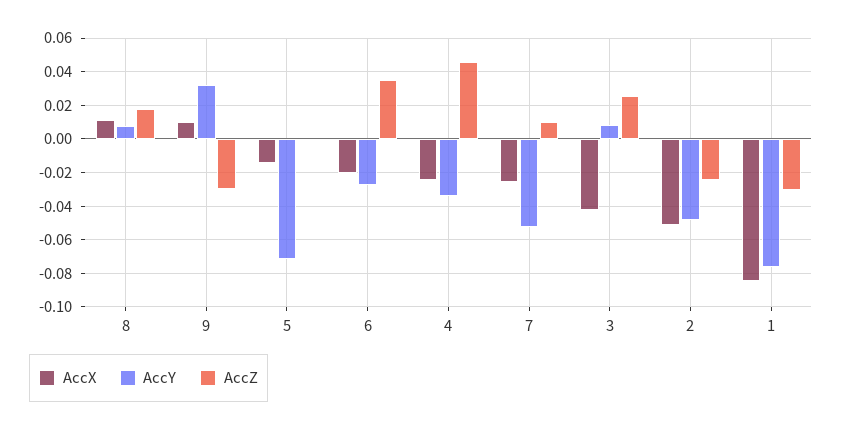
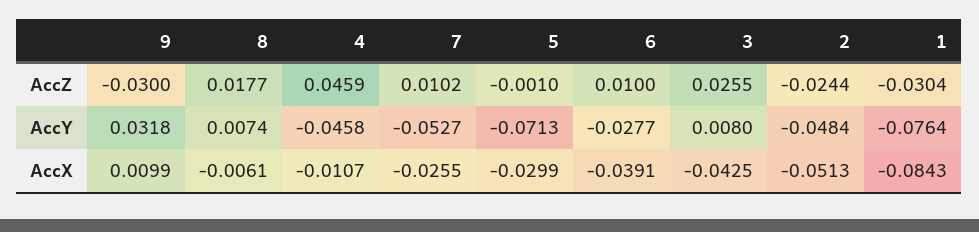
AccX, 8: 0.01 -> -0.0061
AccX, 5: -0.015 -> -0.0299
AccX, 6: -0.02 -> -0.0391
AccZ, 6: 0.035 -> 0.01
AccX, 4: -0.025 -> -0.0107
AccY, 4: -0.035 -> -0.0458

